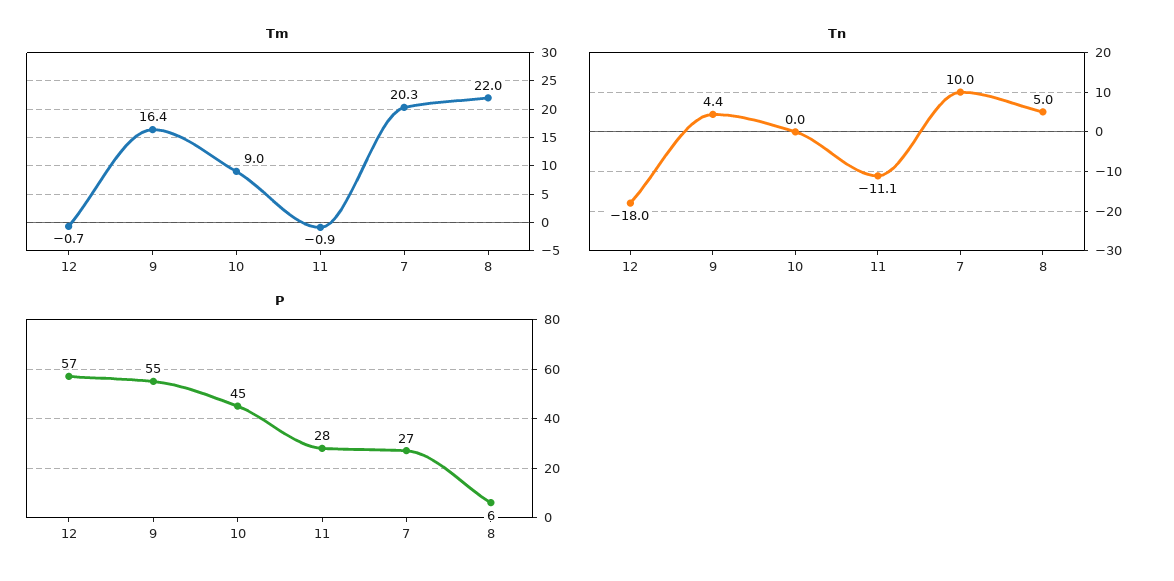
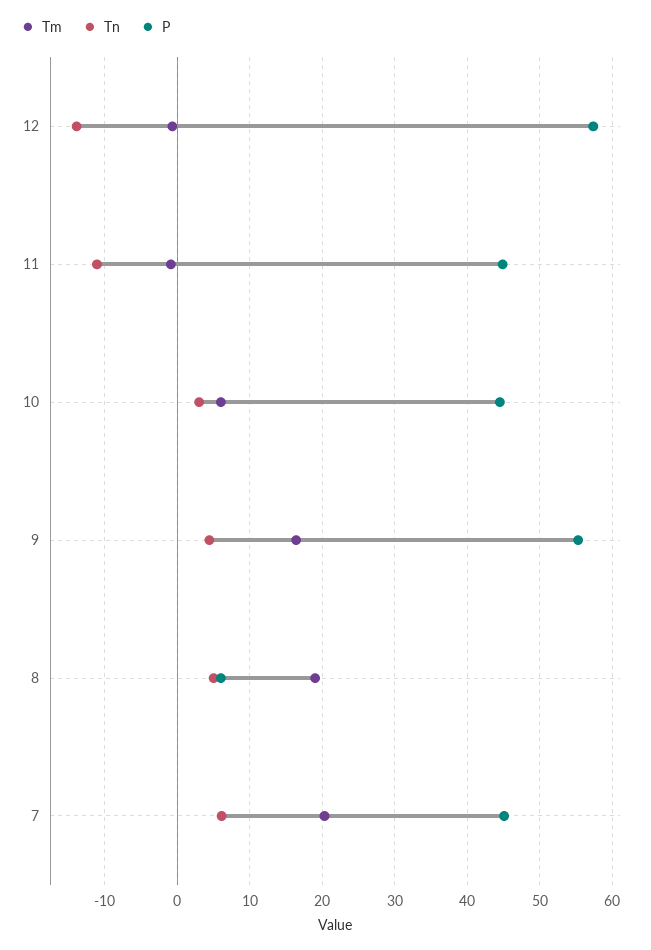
Tm, 10: 9 -> 6
Tm, 8: 22 -> 19
Tn, 12: -18 -> -14
Tn, 10: 0 -> 3
Tn, 7: 10 -> 6
P, 11: 28 -> 45
P, 7: 27 -> 45

